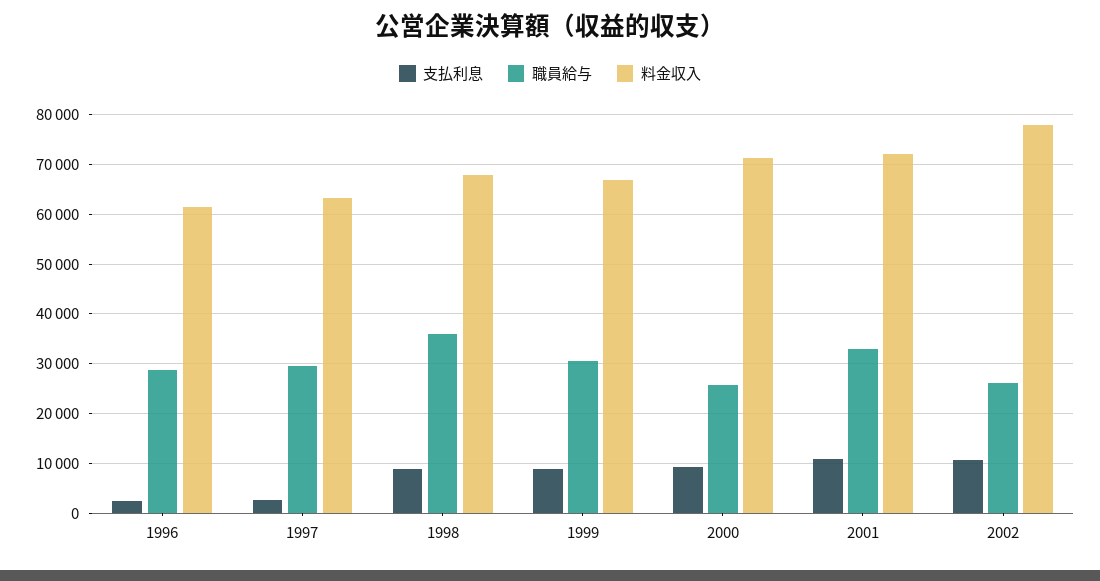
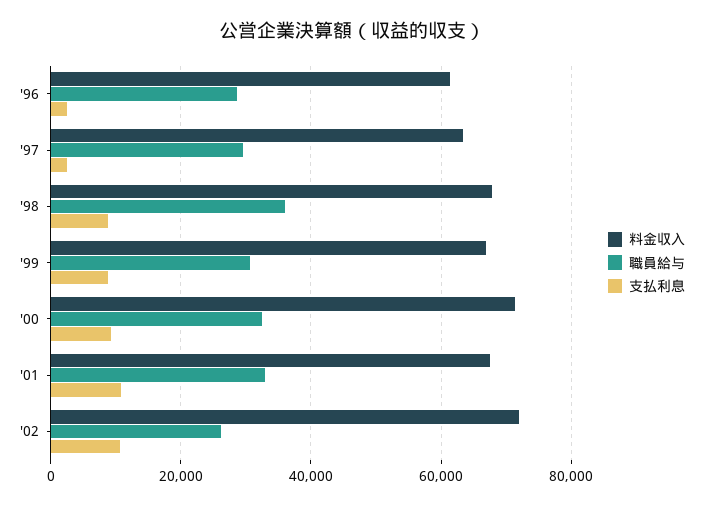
職員給与, 2000: 26000 -> 32000
料金収入, 2001: 72000 -> 68000
料金収入, 2002: 78000 -> 72000

